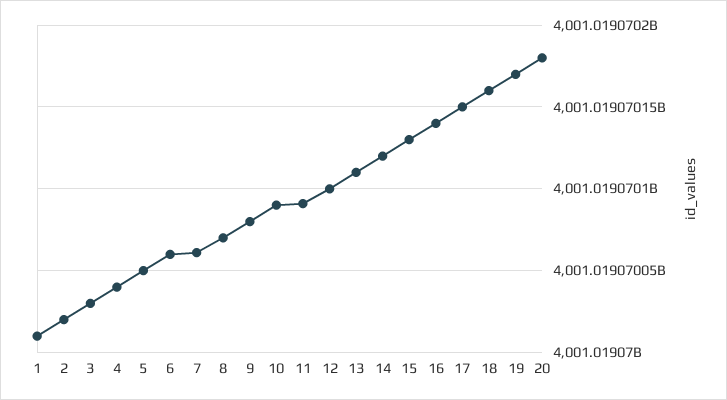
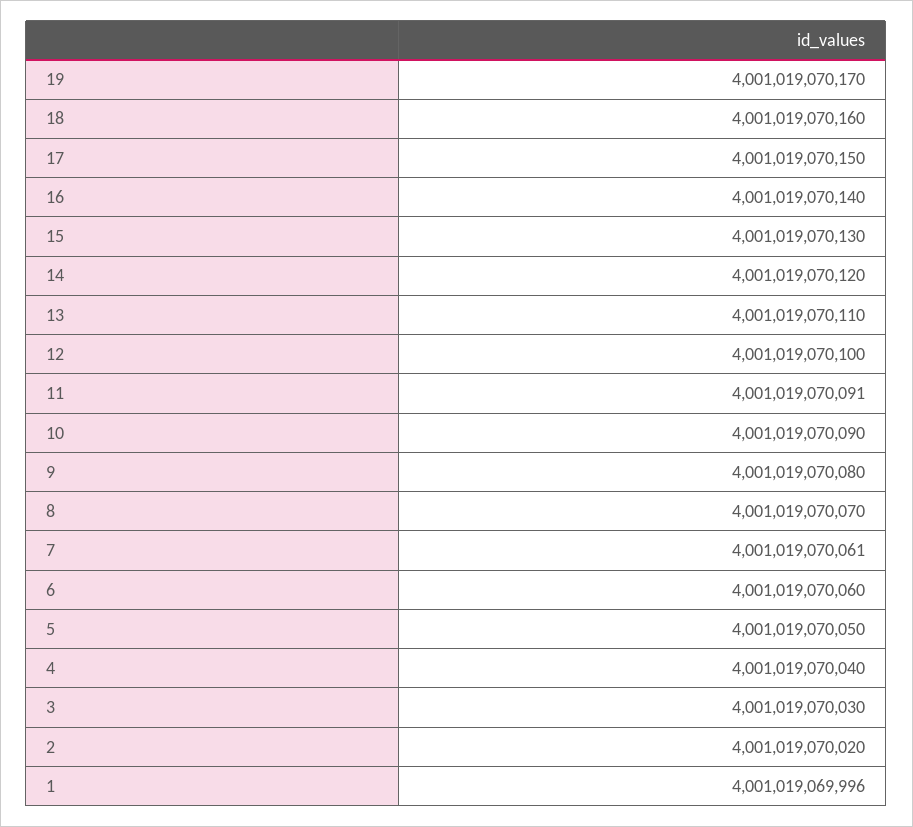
1: 4001019070010 -> 4001019069996
20: 4001019070180 -> none

